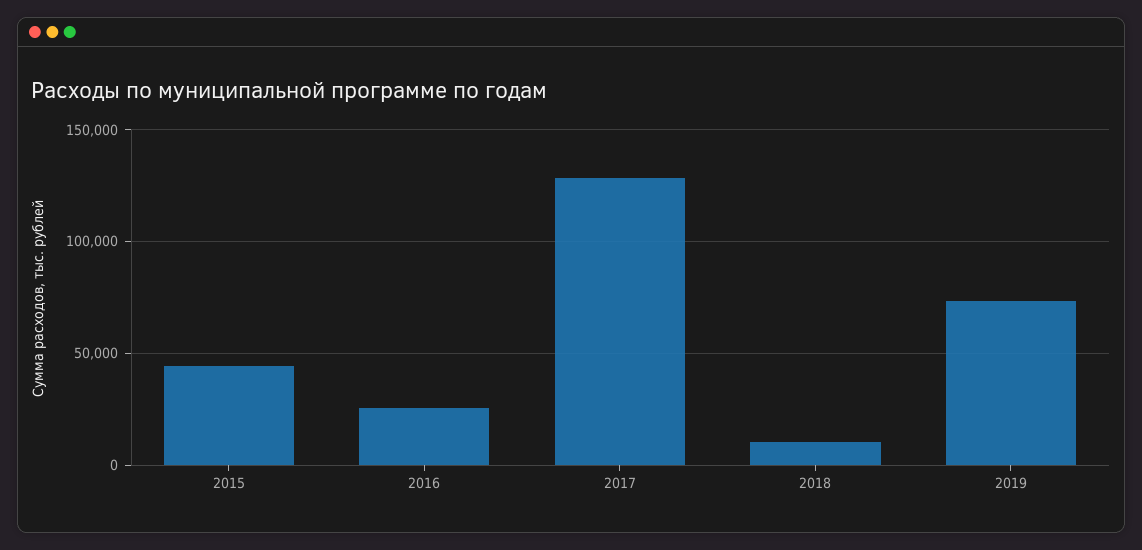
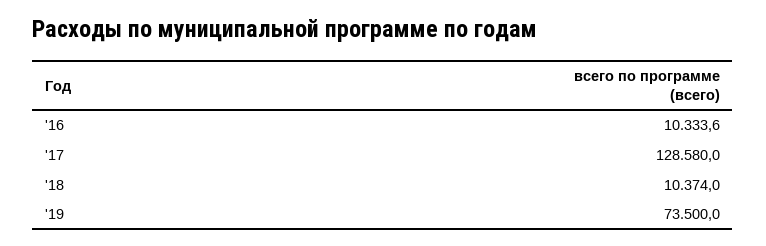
2015: 45000 -> none
2016: 25000 -> 10333.6

